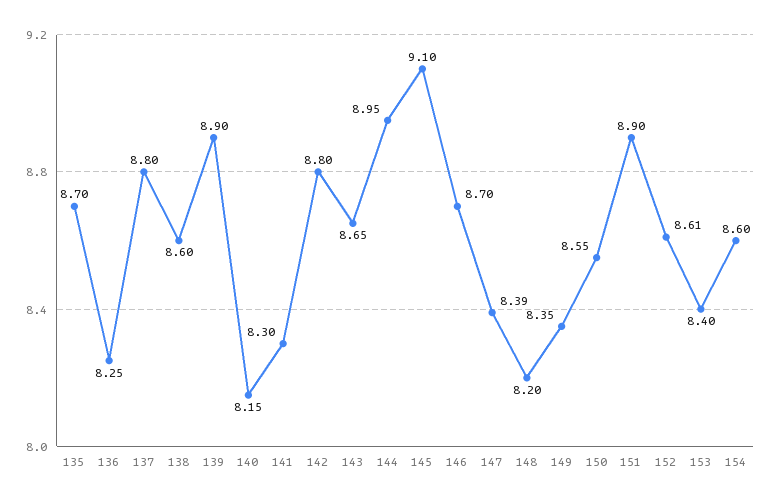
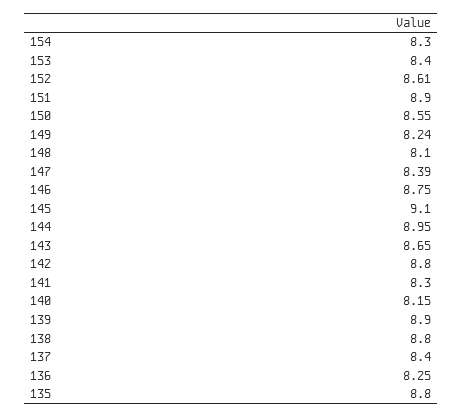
135: 8.7 -> 8.8
137: 8.8 -> 8.4
138: 8.6 -> 8.8
146: 8.7 -> 8.75
148: 8.2 -> 8.1
149: 8.35 -> 8.24
154: 8.6 -> 8.3

